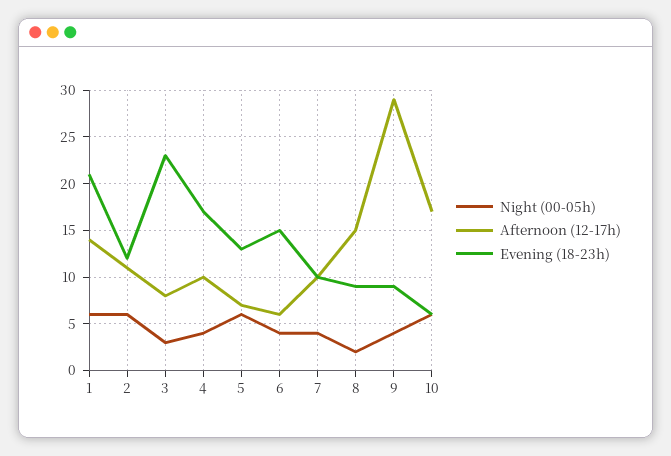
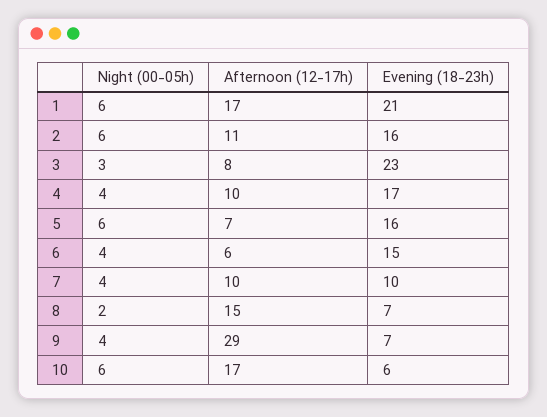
Afternoon (12-17h), 1: 14 -> 17
Evening (18-23h), 2: 12 -> 16
Evening (18-23h), 5: 13 -> 16
Evening (18-23h), 8: 9 -> 7
Evening (18-23h), 9: 9 -> 7

